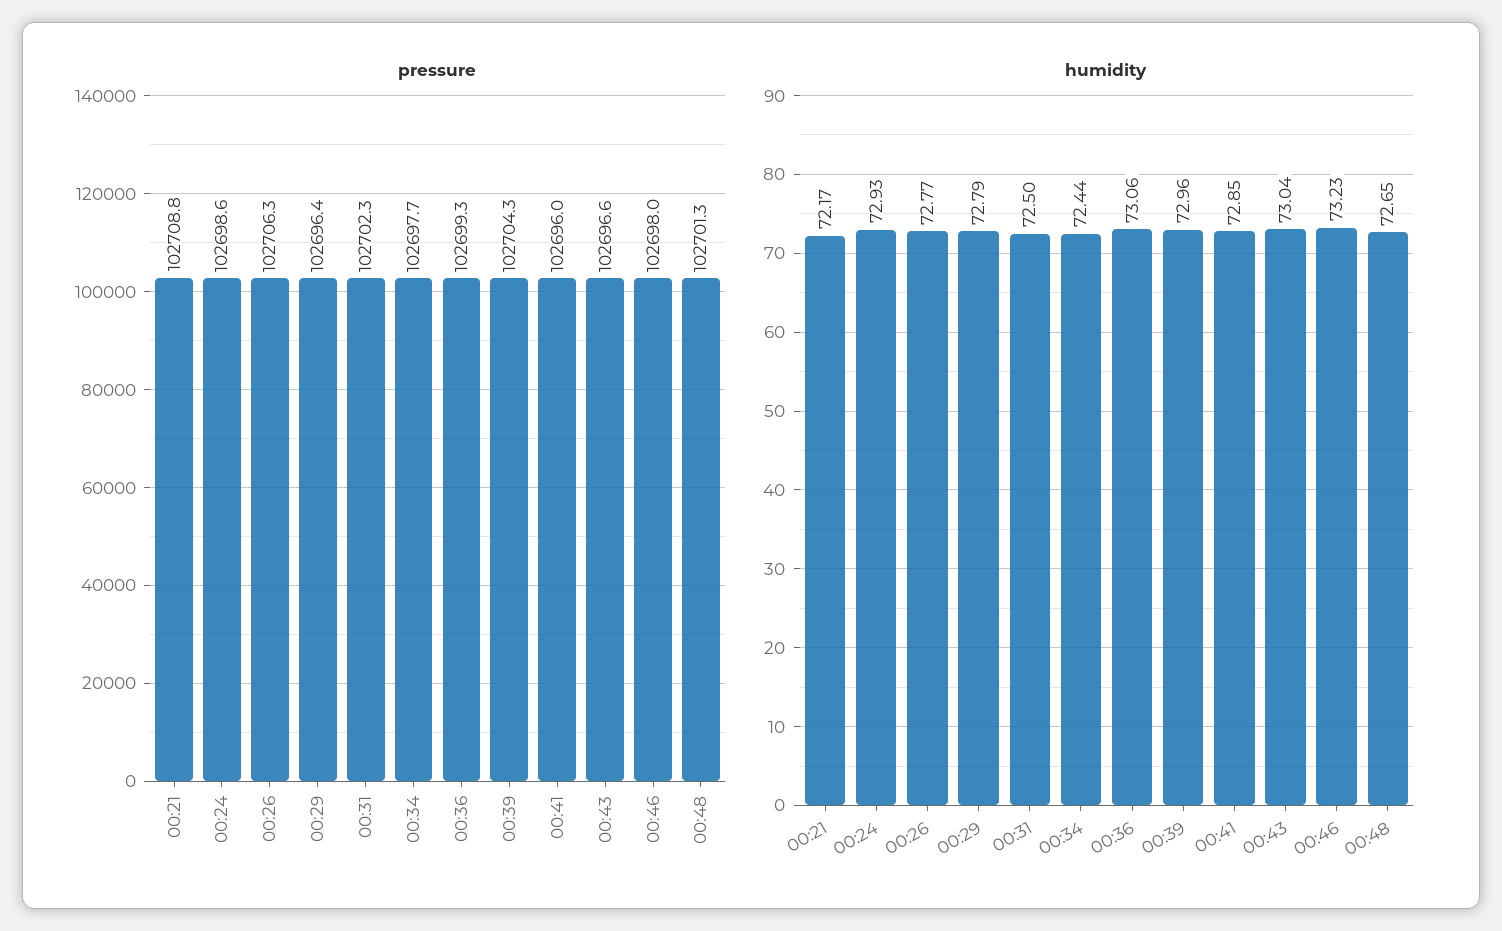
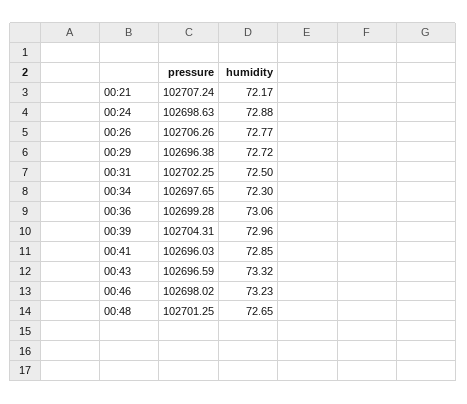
pressure, 00:21: 102708.8 -> 102707.24
humidity, 00:24: 72.93 -> 72.88
humidity, 00:29: 72.79 -> 72.72
humidity, 00:34: 72.44 -> 72.3
humidity, 00:43: 73.04 -> 73.32

